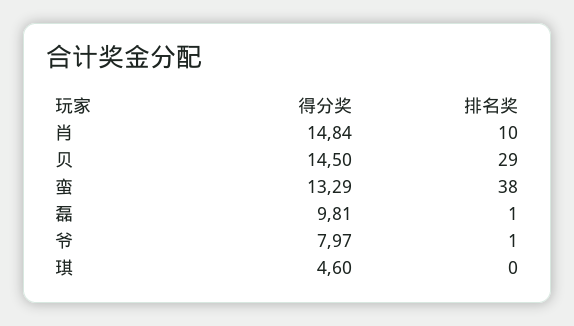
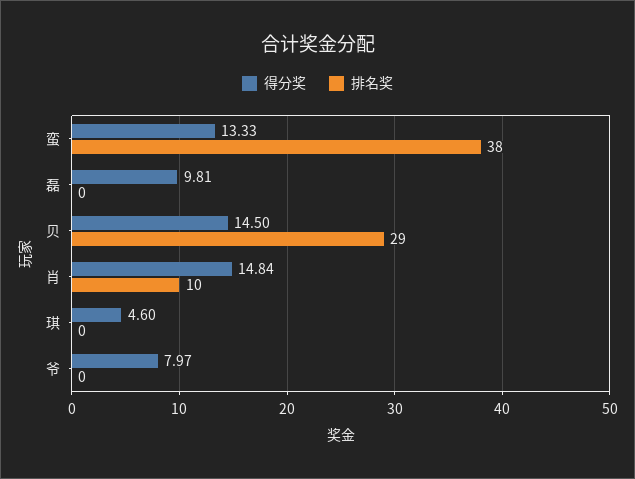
得分奖, 蛮: 13.29 -> 13.33
排名奖, 磊: 1 -> 0
排名奖, 爷: 1 -> 0

